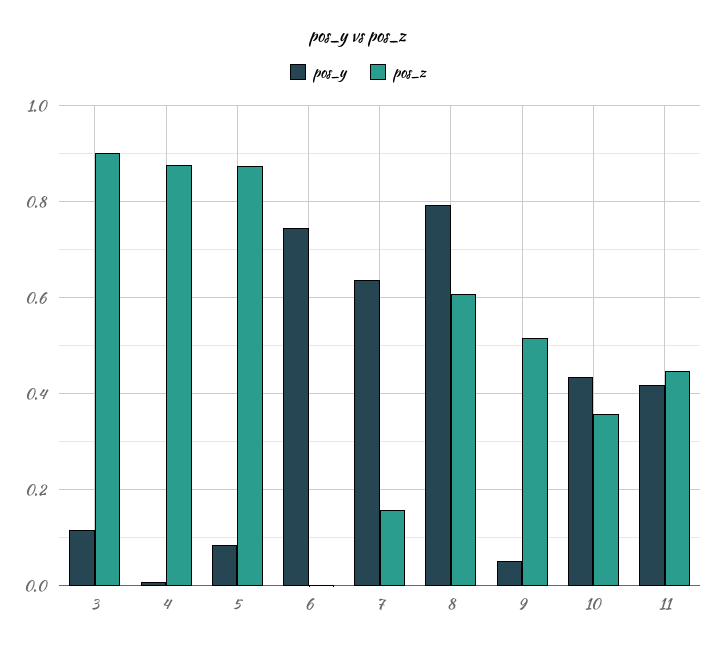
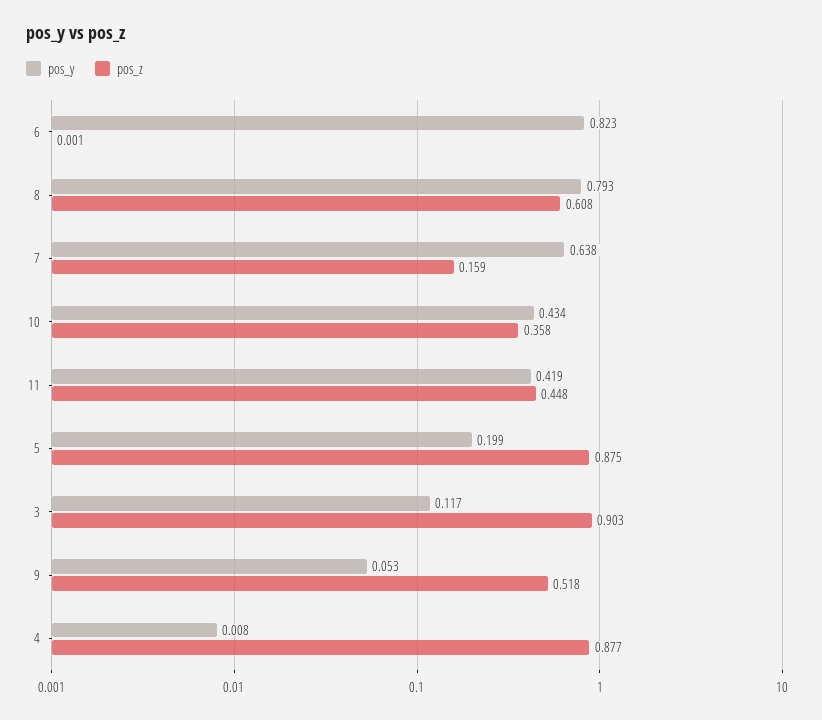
pos_y, 5: 0.08 -> 0.199
pos_y, 6: 0.74 -> 0.823

